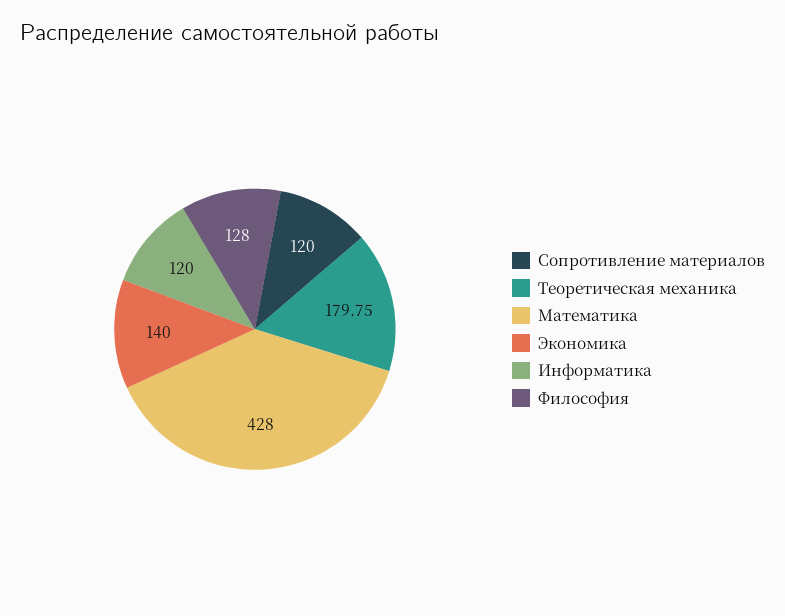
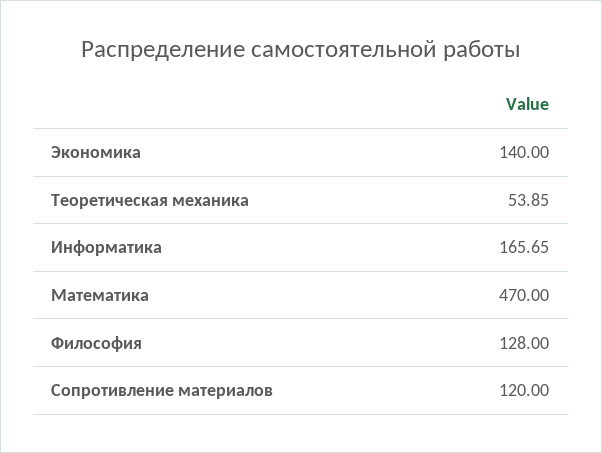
Теоретическая механика: 179.75 -> 53.85
Математика: 428 -> 470
Информатика: 120 -> 165.65

